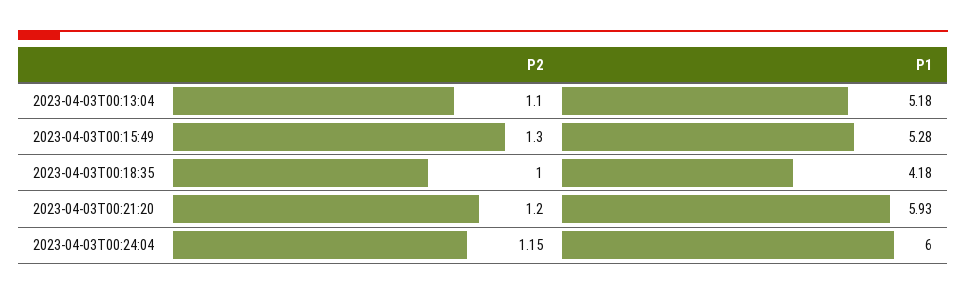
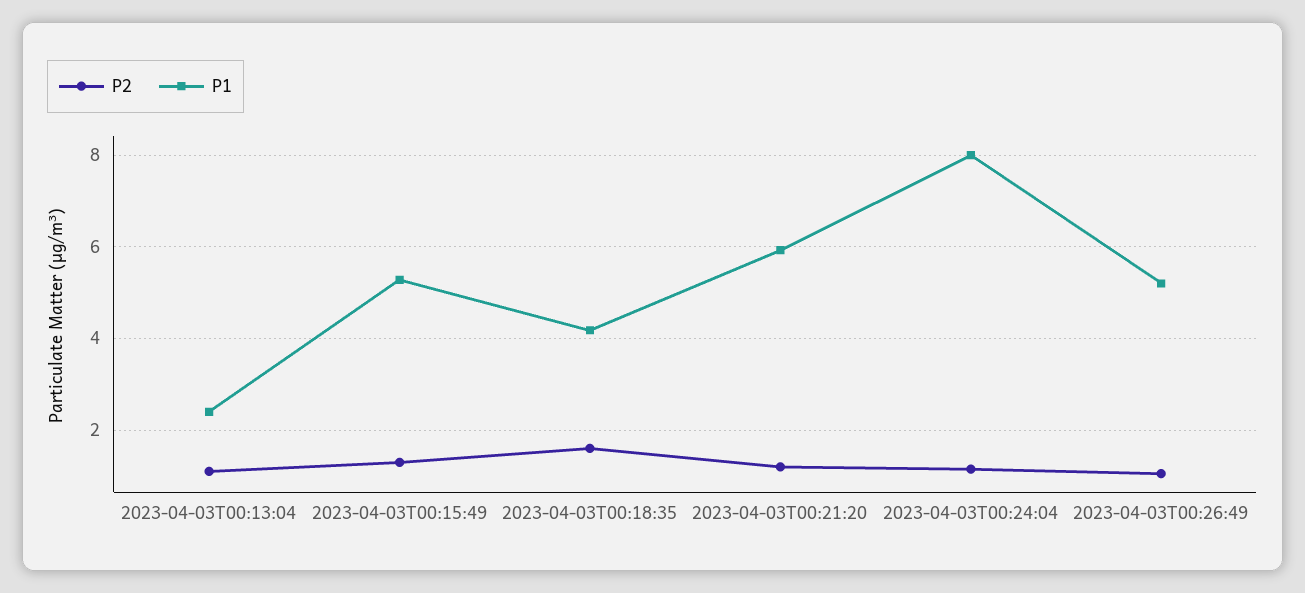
P1, 2023-04-03T00:13:04: 5.18 -> 2.4
P2, 2023-04-03T00:18:35: 1 -> 1.6
P1, 2023-04-03T00:24:04: 6 -> 8
P2, 2023-04-03T00:26:49: none -> 1
P1, 2023-04-03T00:26:49: none -> 5.2

